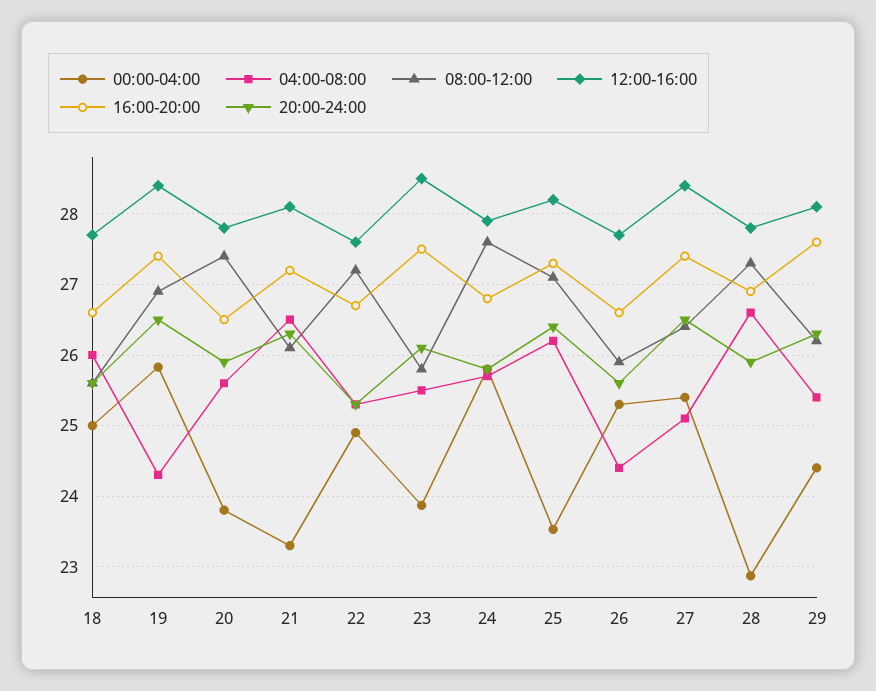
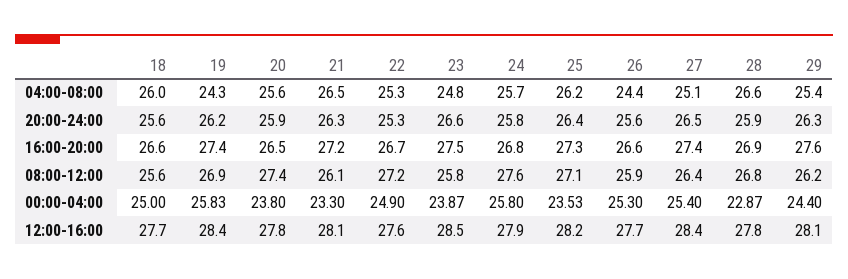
20:00-24:00, 19: 26.5 -> 26.2
04:00-08:00, 23: 25.5 -> 24.8
20:00-24:00, 23: 26.1 -> 26.6
08:00-12:00, 28: 27.3 -> 26.8

